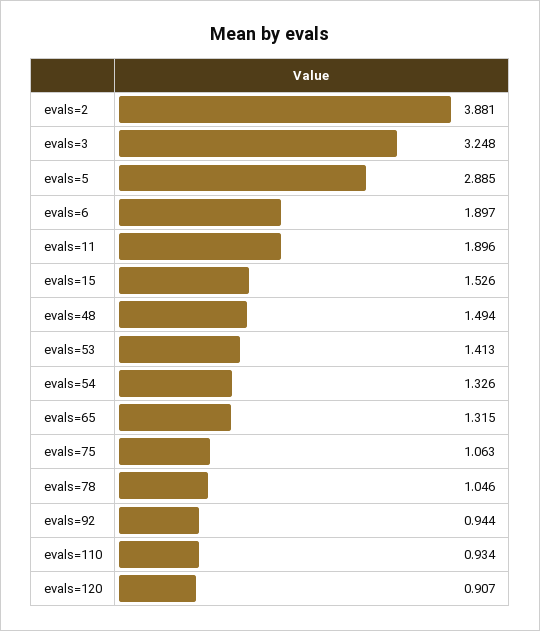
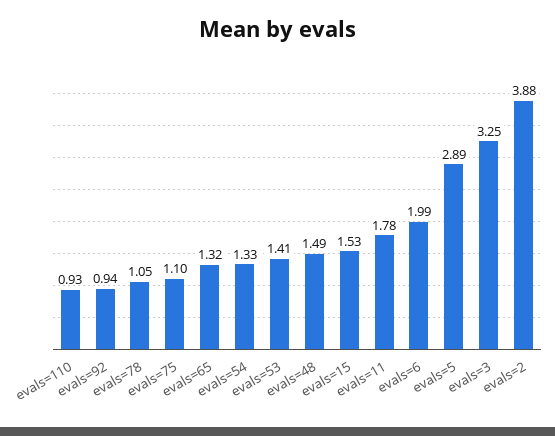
evals=6: 1.897 -> 1.99
evals=11: 1.896 -> 1.78
evals=75: 1.063 -> 1.1
evals=120: 0.907 -> none

